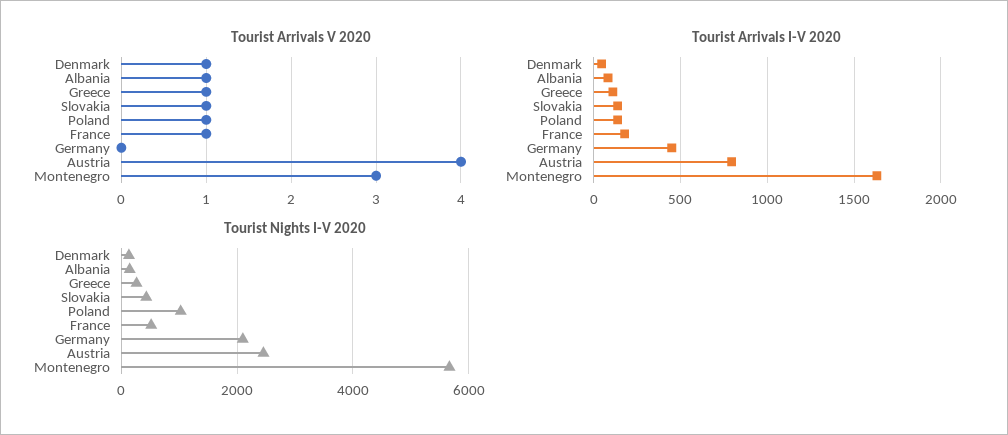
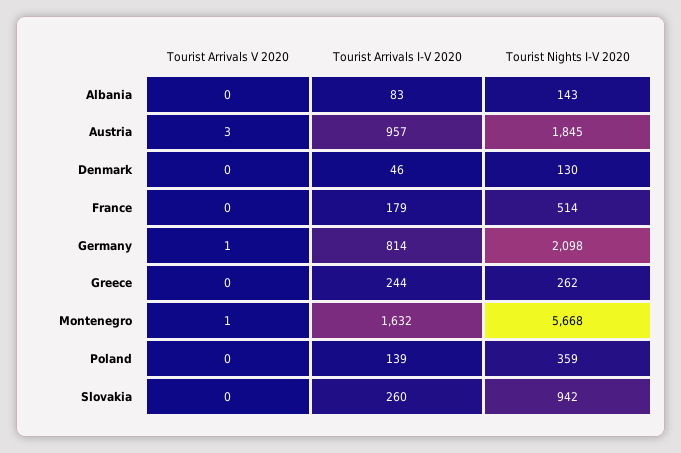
Tourist Arrivals V 2020, Denmark: 1 -> 0
Tourist Arrivals V 2020, Albania: 1 -> 0
Tourist Arrivals V 2020, Greece: 1 -> 0
Tourist Arrivals V 2020, Slovakia: 1 -> 0
Tourist Arrivals V 2020, Poland: 1 -> 0
Tourist Arrivals V 2020, France: 1 -> 0
Tourist Arrivals V 2020, Germany: 0 -> 1
Tourist Arrivals V 2020, Austria: 4 -> 3
Tourist Arrivals V 2020, Montenegro: 3 -> 1
Tourist Arrivals I-V 2020, Greece: 100 -> 244
Tourist Arrivals I-V 2020, Slovakia: 150 -> 260
Tourist Arrivals I-V 2020, Germany: 450 -> 814
Tourist Arrivals I-V 2020, Austria: 800 -> 957
Tourist Nights I-V 2020, Slovakia: 400 -> 942
Tourist Nights I-V 2020, Poland: 1000 -> 359
Tourist Nights I-V 2020, Austria: 2400 -> 1845

